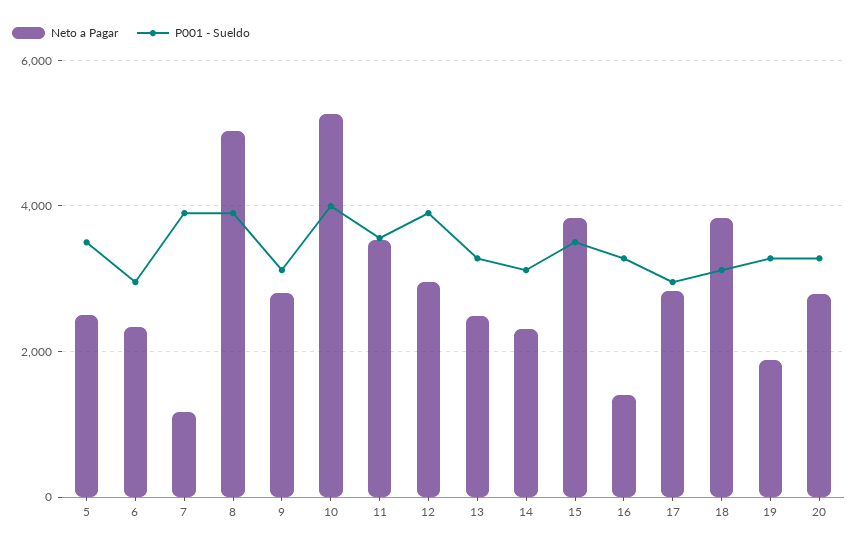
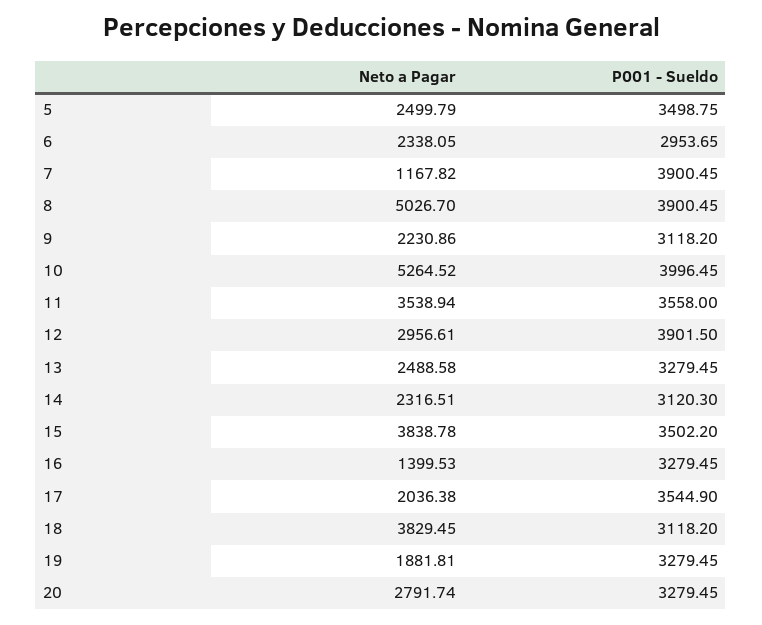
Neto a Pagar, 9: 2800 -> 2230.86
Neto a Pagar, 17: 2800 -> 2036.38
P001 - Sueldo, 17: 3000 -> 3544.9

